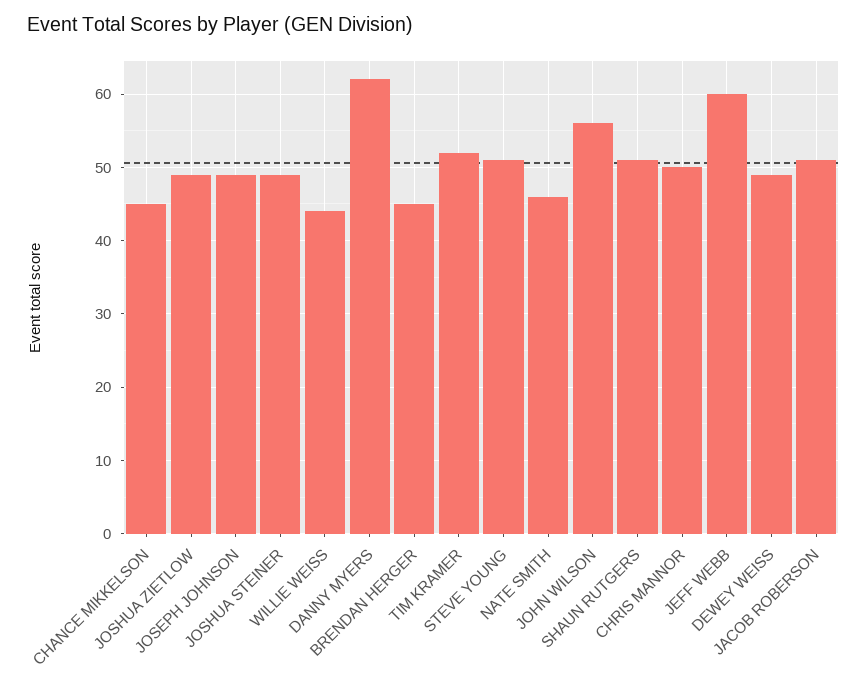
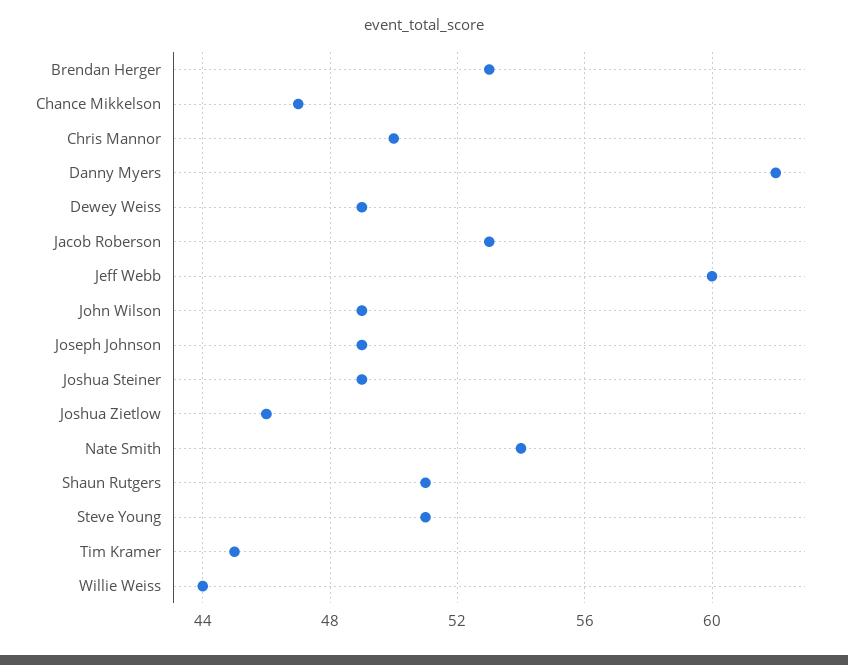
CHANCE MIKKELSON: 45 -> 47
JOSHUA ZIETLOW: 49 -> 46
BRENDAN HERGER: 45 -> 53
TIM KRAMER: 52 -> 45
NATE SMITH: 46 -> 54
JOHN WILSON: 56 -> 49
JACOB ROBERSON: 51 -> 53

